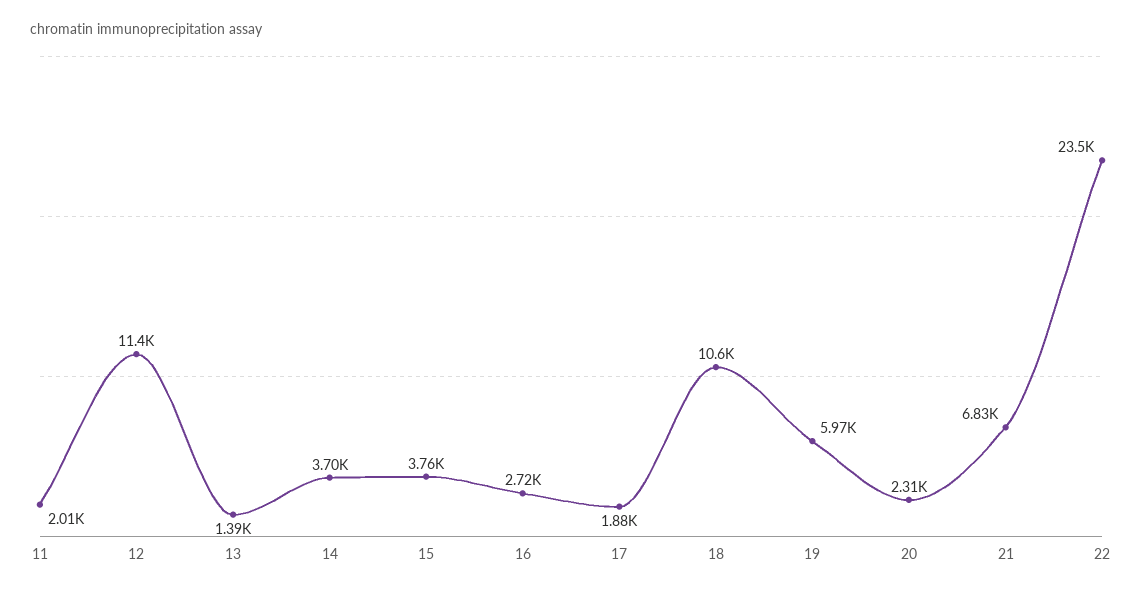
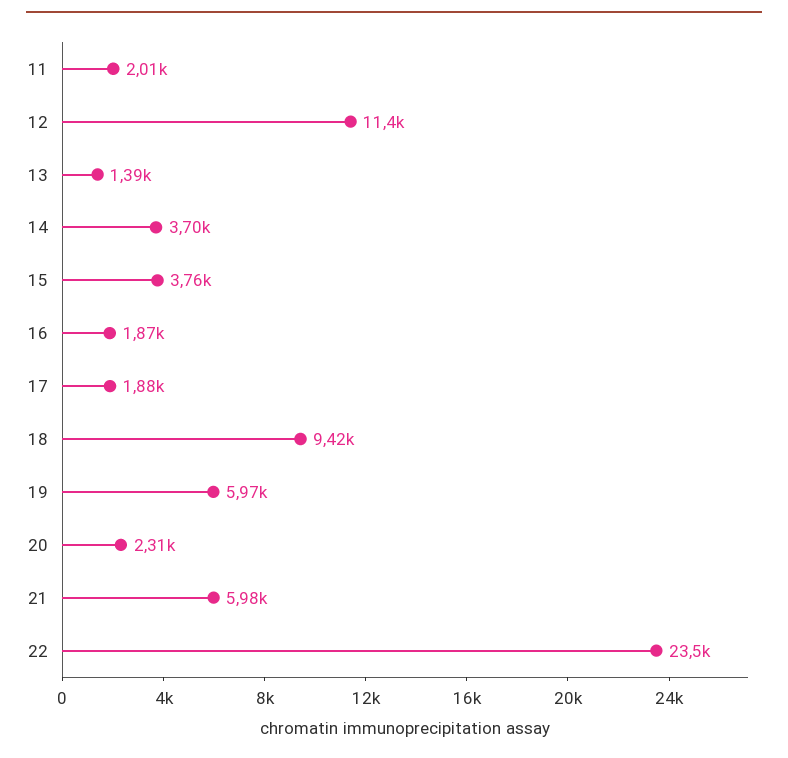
16: 2720 -> 1870
18: 10600 -> 9420
21: 6830 -> 5980

